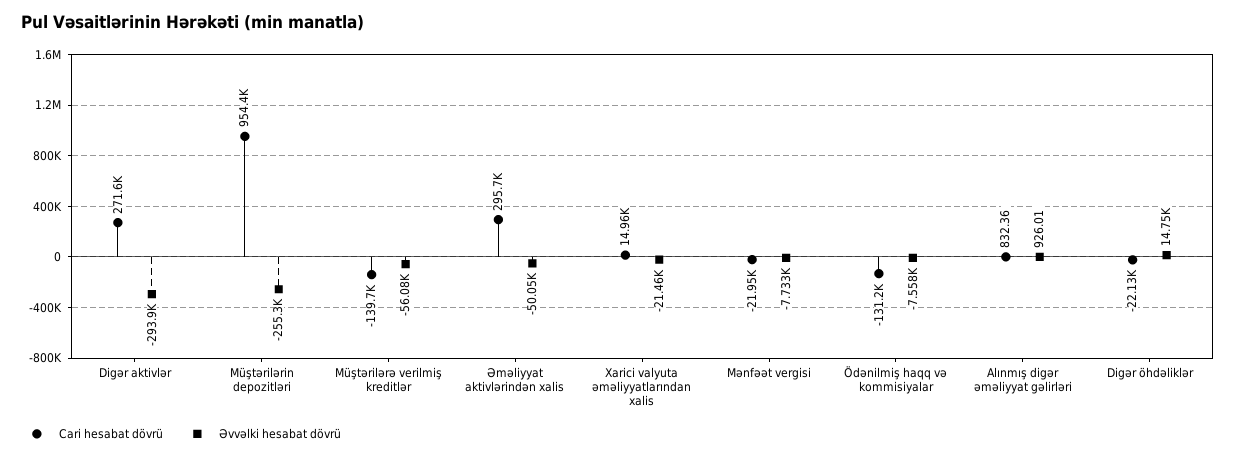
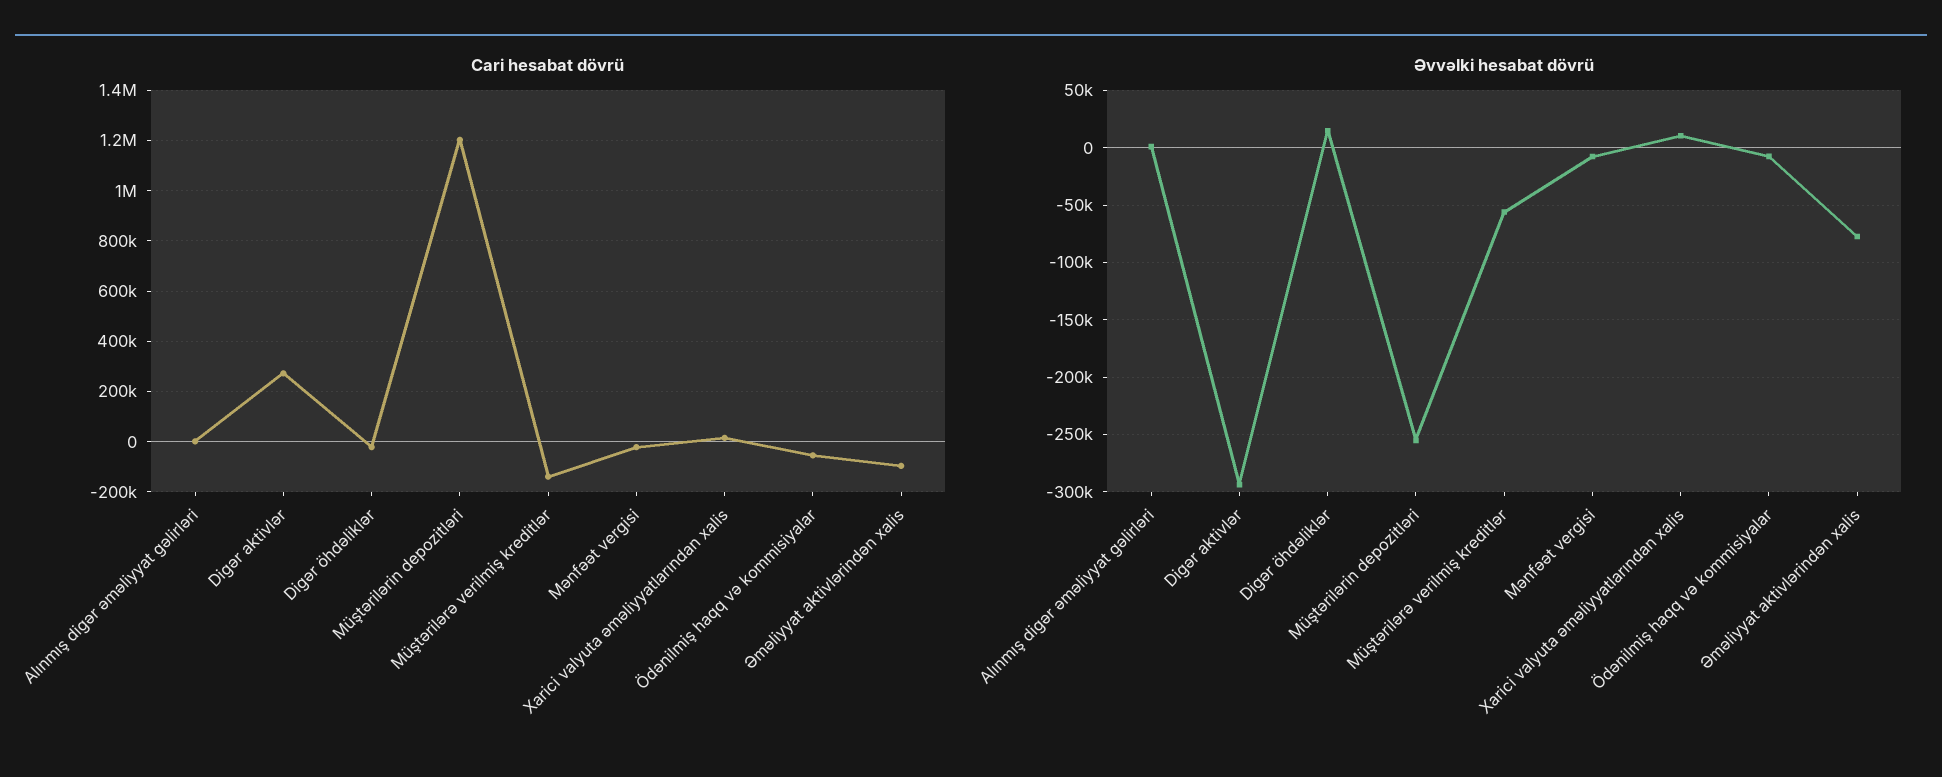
Cari hesabat dövrü, Müştərilərin depozitləri: 954400 -> 1200000
Cari hesabat dövrü, Əməliyyat aktivlərindən xalis: 295700 -> -100000
Əvvəlki hesabat dövrü, Əməliyyat aktivlərindən xalis: -50050 -> -80000
Əvvəlki hesabat dövrü, Xarici valyuta əməliyyatlarından xalis: -21460 -> 10000
Cari hesabat dövrü, Ödənilmiş haqq və kommisiyalar: -131200 -> -50000

